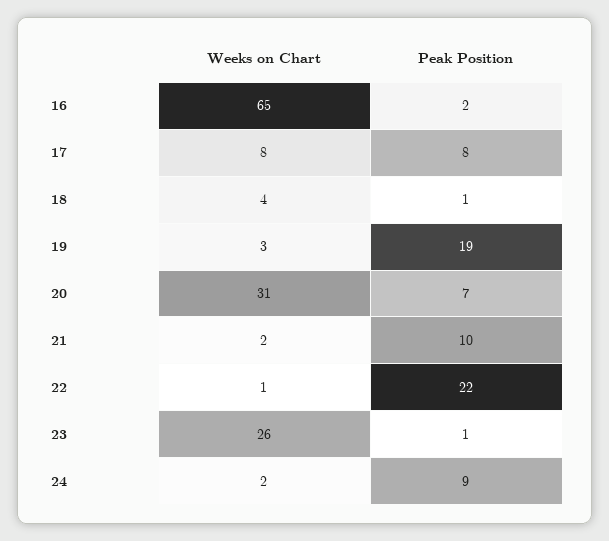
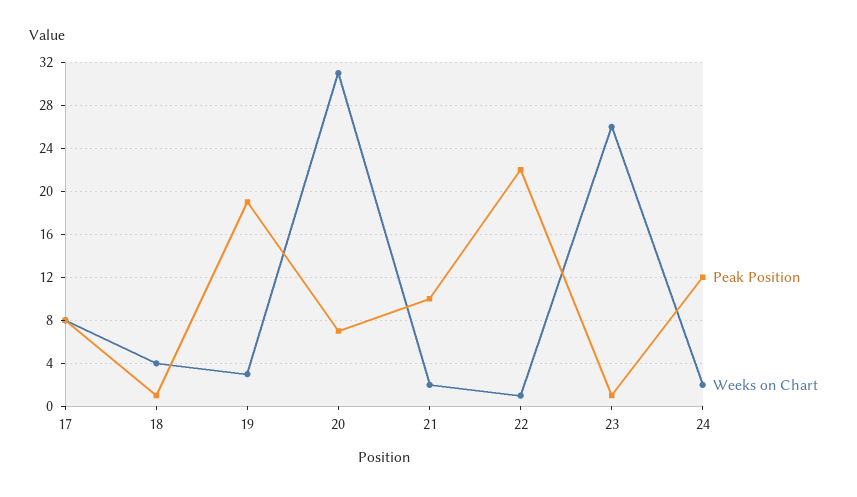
Weeks on Chart, 16: 65 -> none
Peak Position, 16: 2 -> none
Peak Position, 24: 9 -> 12

